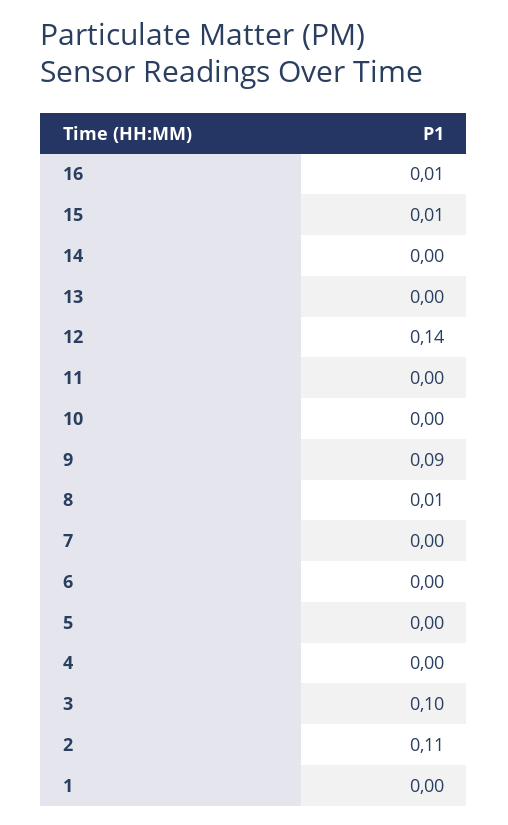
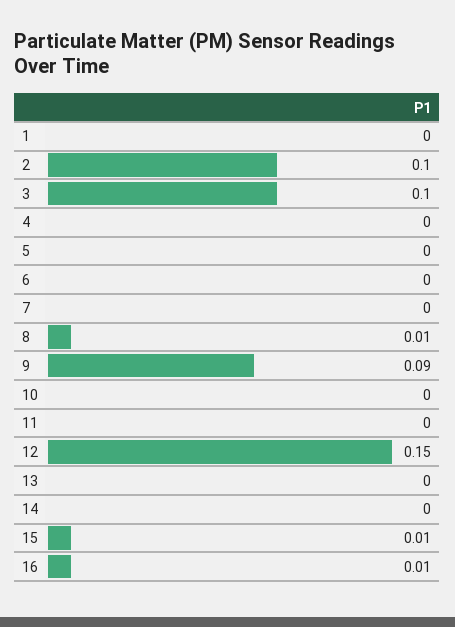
12: 0.14 -> 0.15
2: 0.11 -> 0.1

